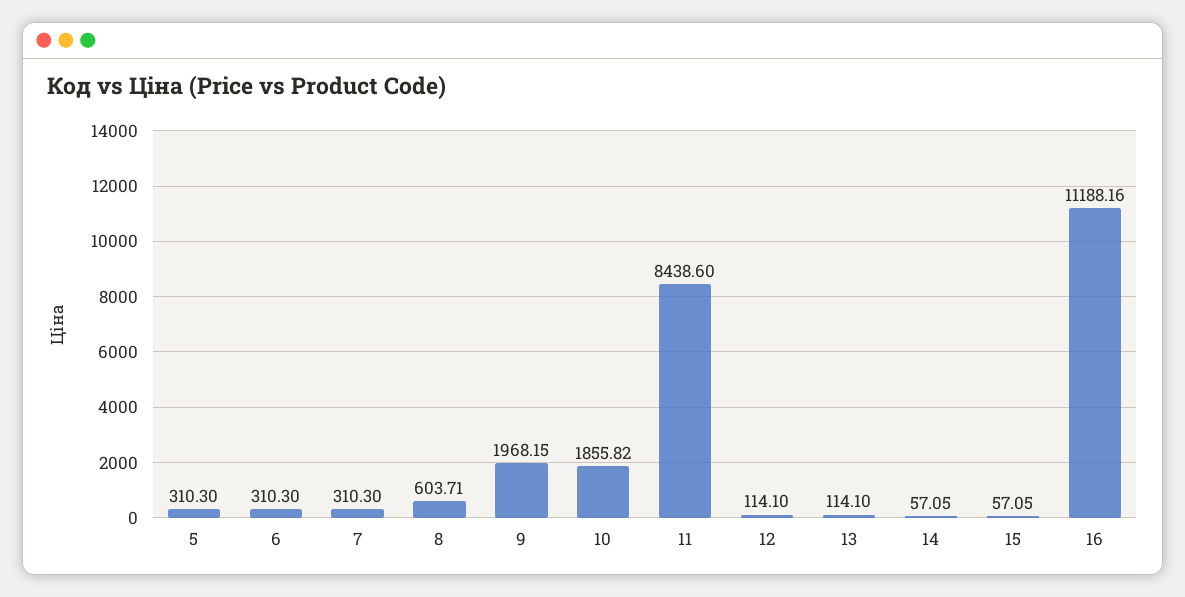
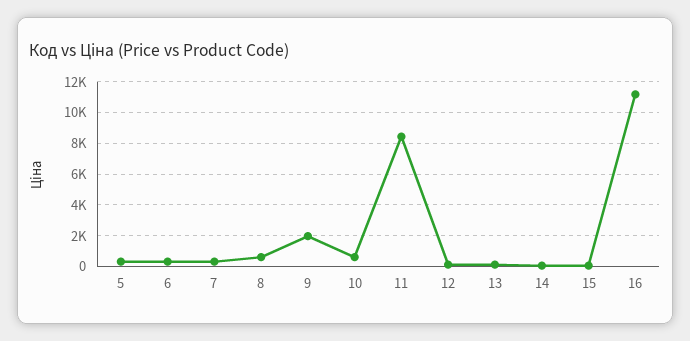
10: 1855.82 -> 500

